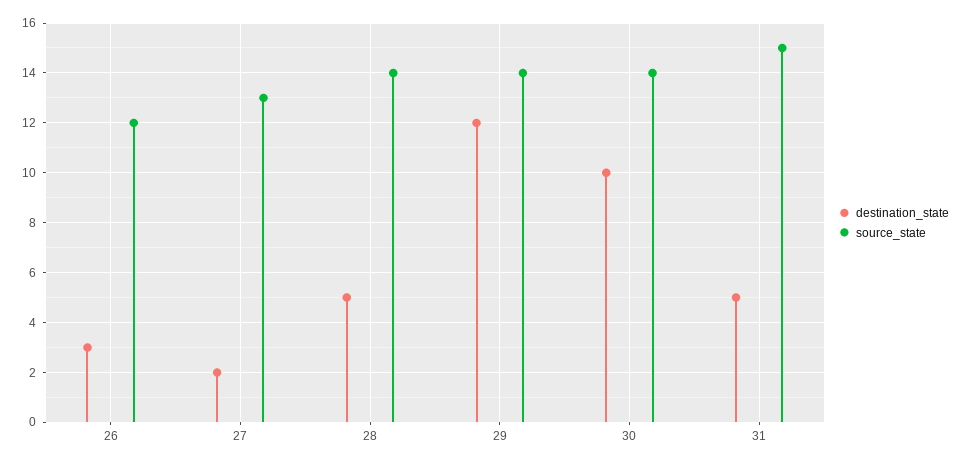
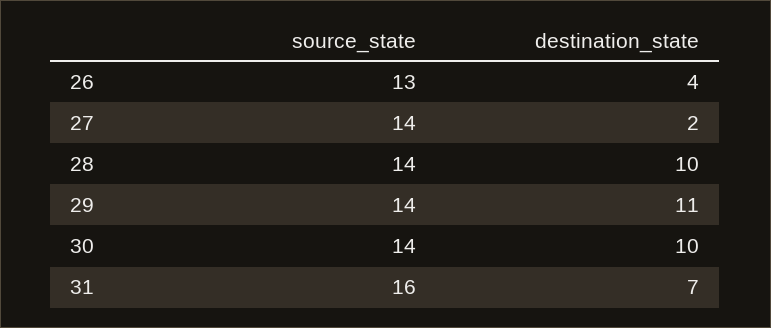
destination_state, 26: 3 -> 4
source_state, 26: 12 -> 13
source_state, 27: 13 -> 14
destination_state, 28: 5 -> 10
destination_state, 29: 12 -> 11
destination_state, 31: 5 -> 7
source_state, 31: 15 -> 16

